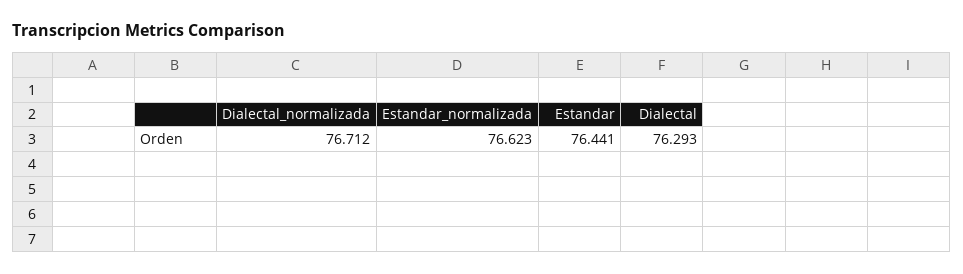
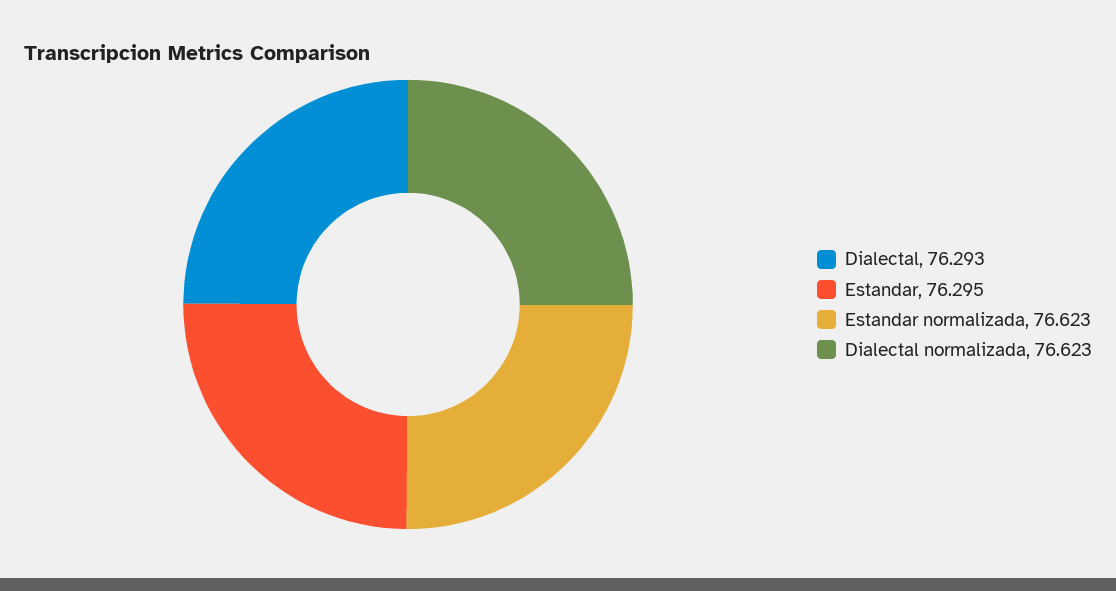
Dialectal_normalizada: 76.712 -> 76.623
Estandar: 76.441 -> 76.295

